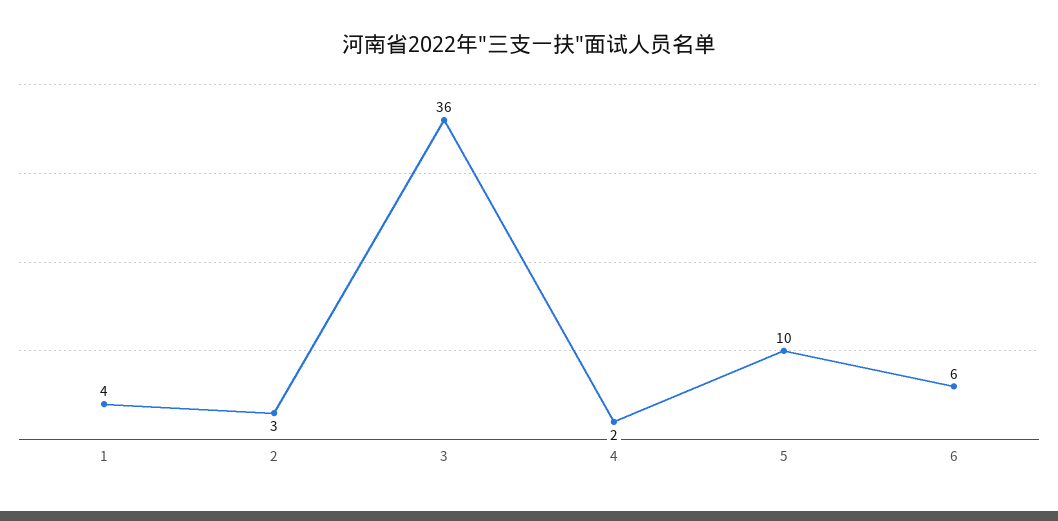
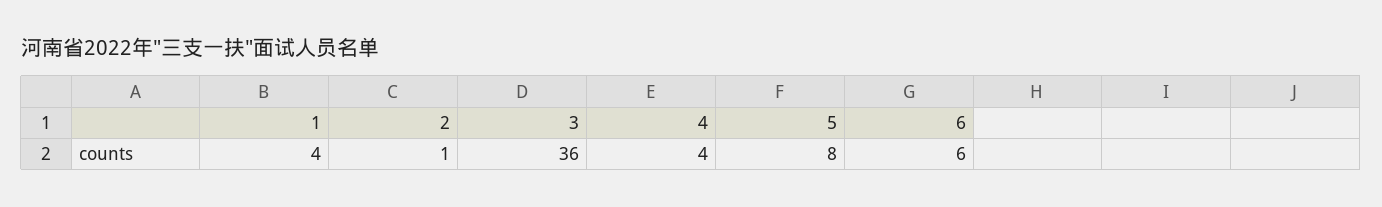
2: 3 -> 1
4: 2 -> 4
5: 10 -> 8

